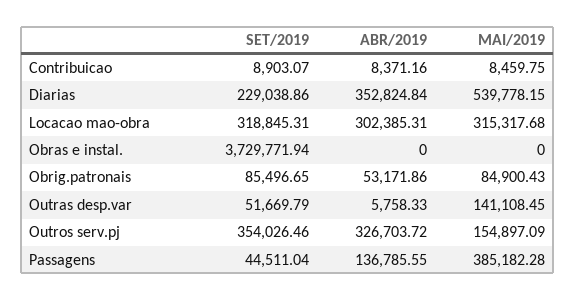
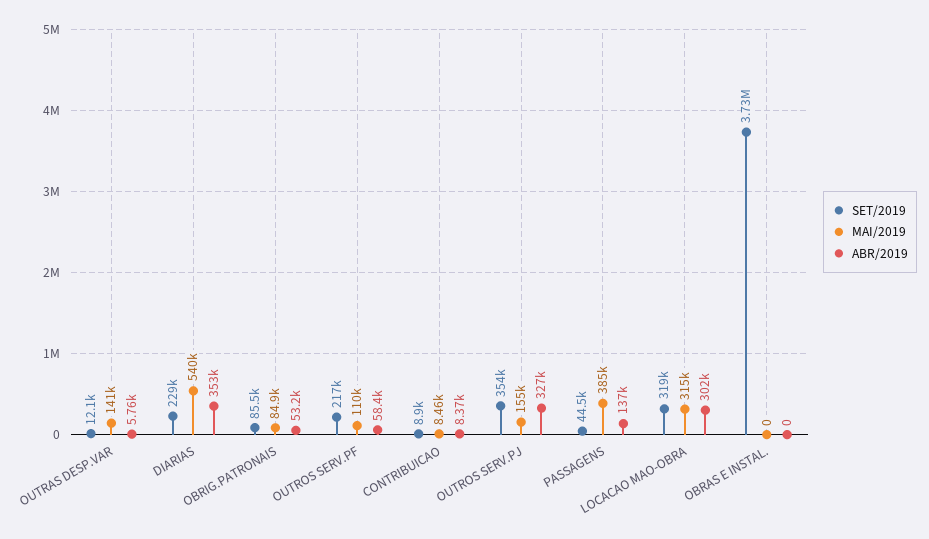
SET/2019, Outras desp.var: 51669.79 -> 12100
SET/2019, OUTROS SERV.PF: none -> 217000
MAI/2019, OUTROS SERV.PF: none -> 110000
ABR/2019, OUTROS SERV.PF: none -> 58400

